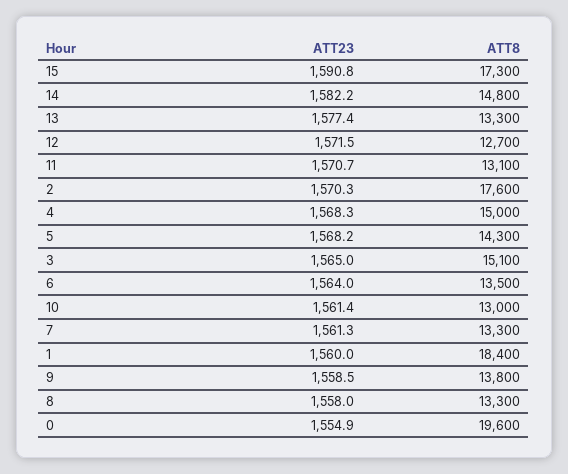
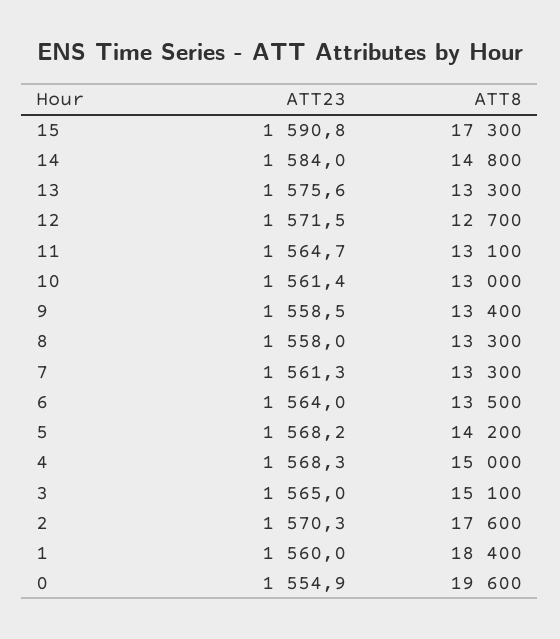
ATT23, 14: 1582.2 -> 1584
ATT23, 13: 1577.4 -> 1575.6
ATT23, 11: 1570.7 -> 1564.7
ATT8, 5: 14300 -> 14200
ATT8, 9: 13800 -> 13400

